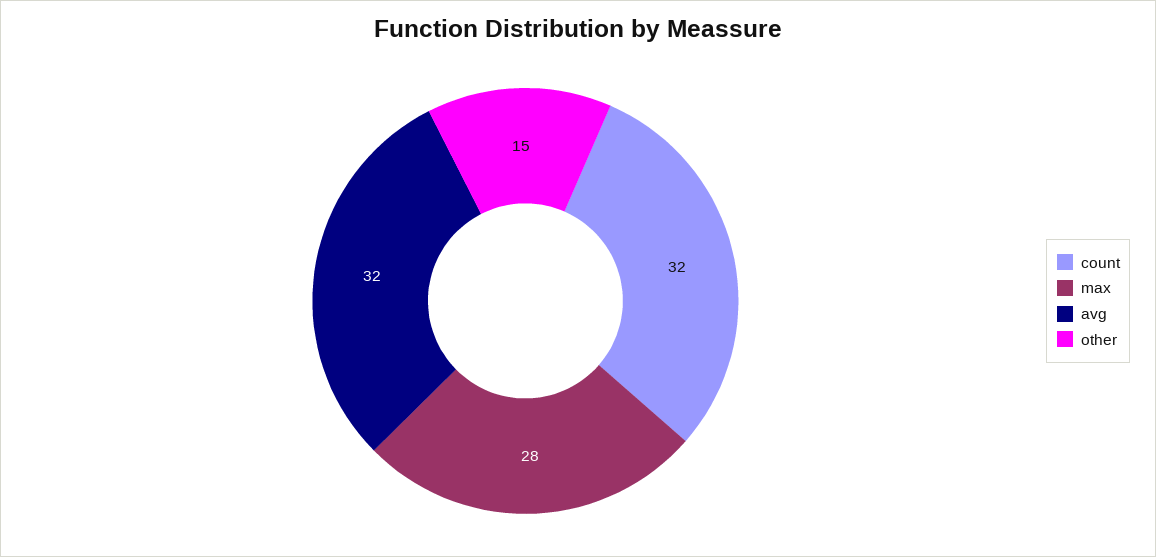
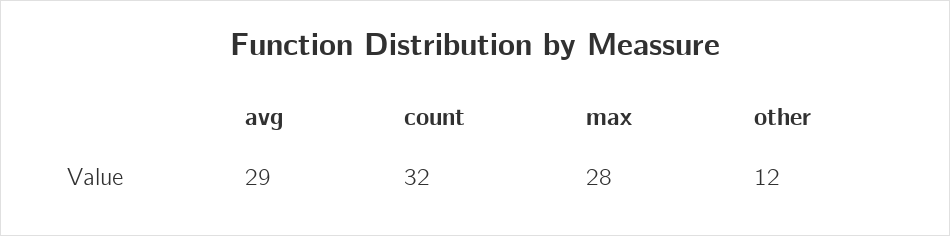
avg: 32 -> 29
other: 15 -> 12

